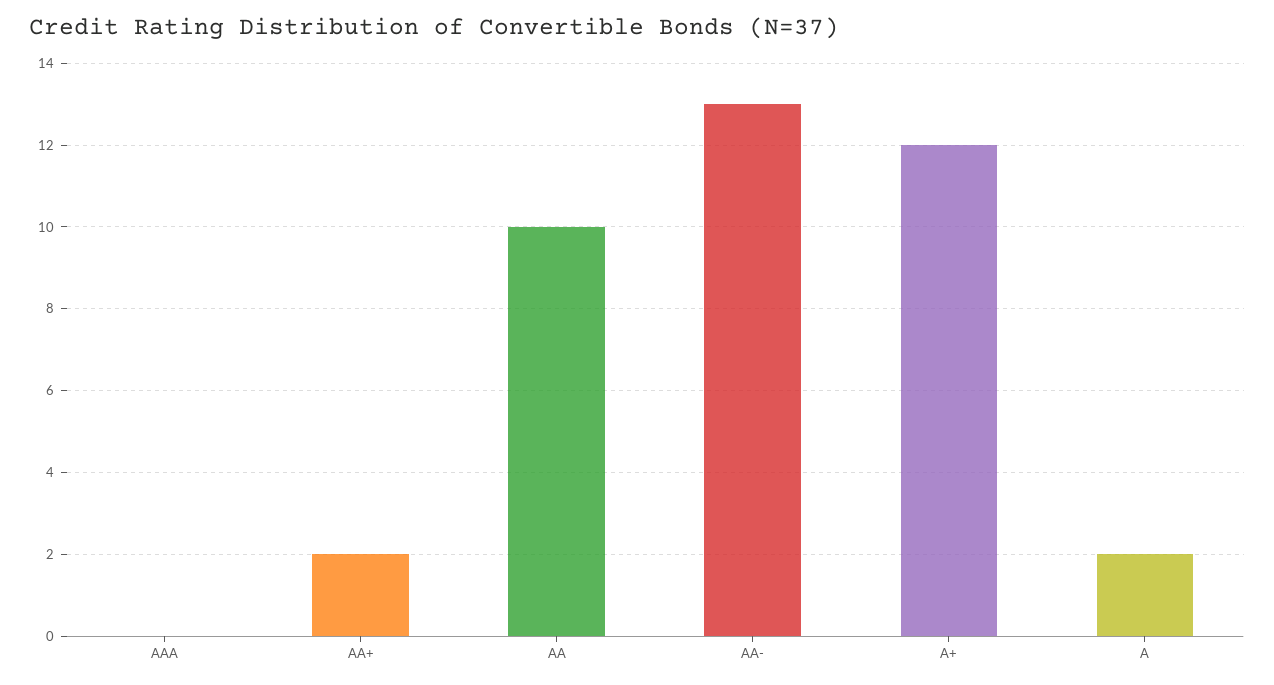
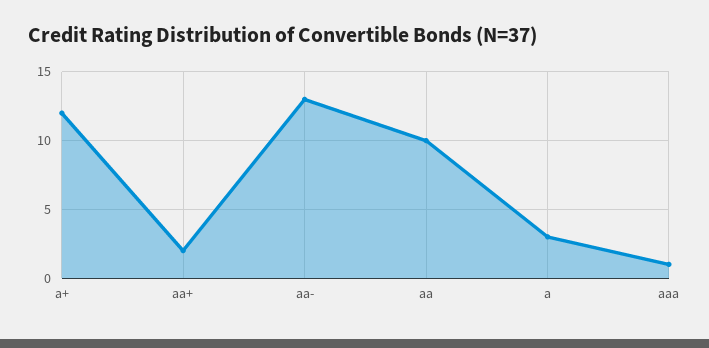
AAA: 0 -> 1
A: 2 -> 3

